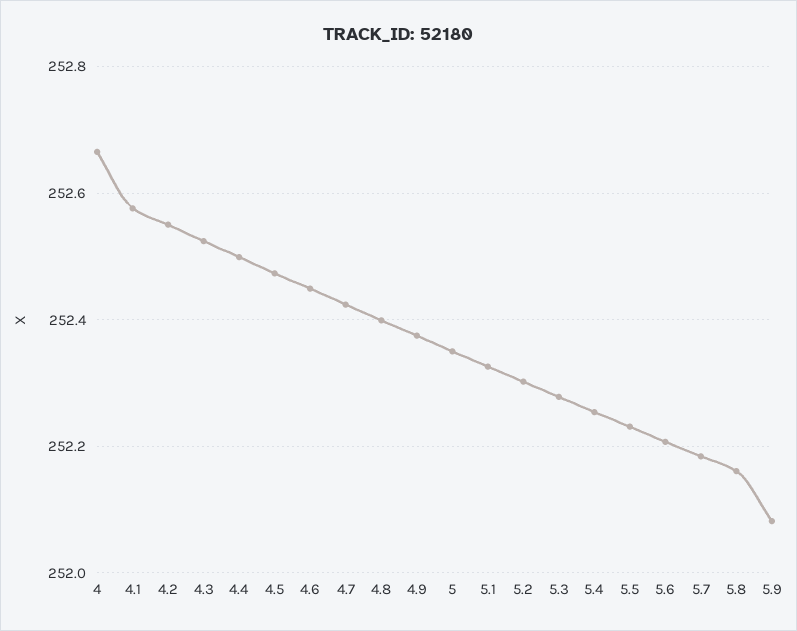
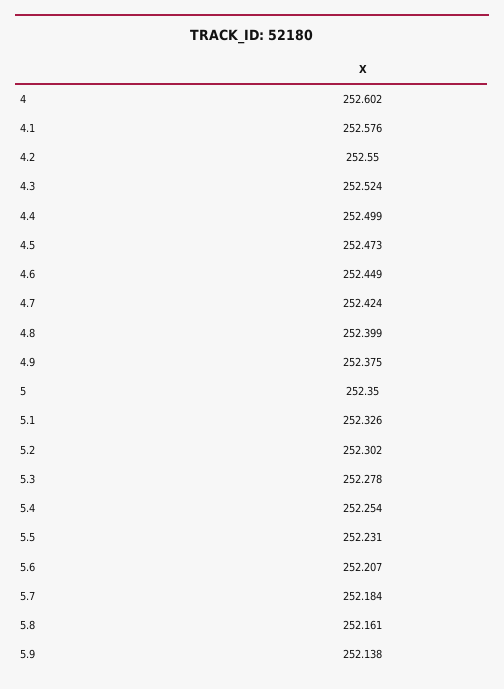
4: 252.66 -> 252.602
5.9: 252.08 -> 252.138

